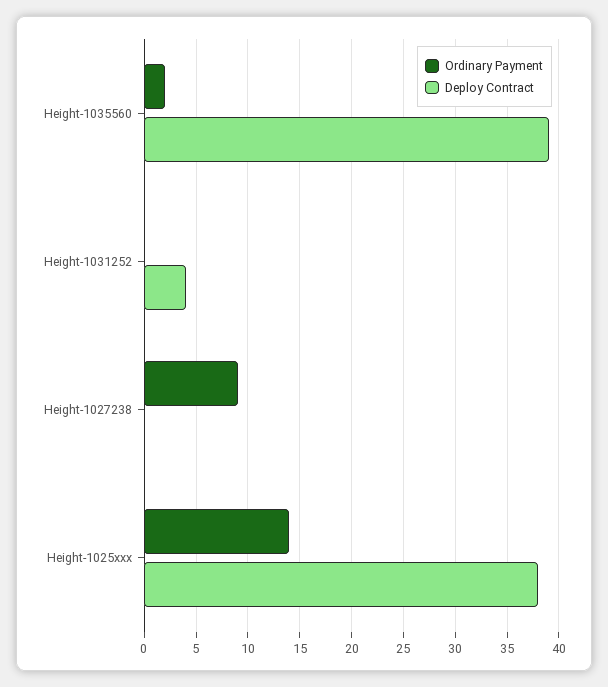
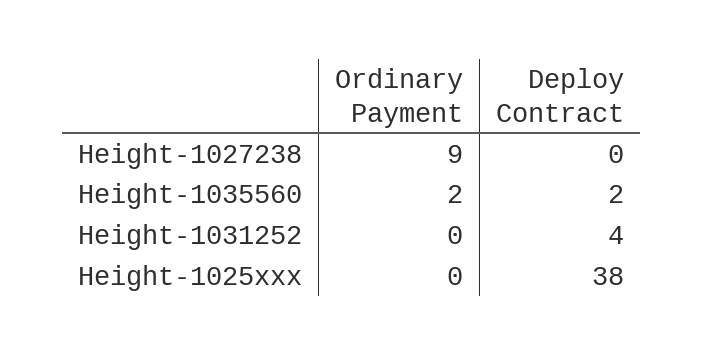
Deploy Contract, Height-1035560: 39 -> 2
Ordinary Payment, Height-1025xxx: 14 -> 0

